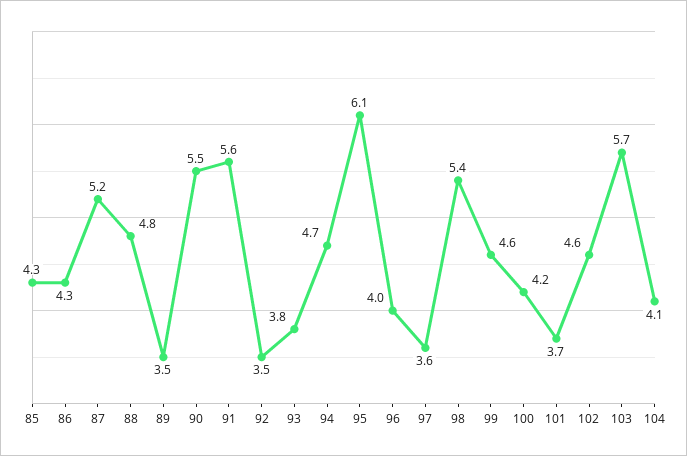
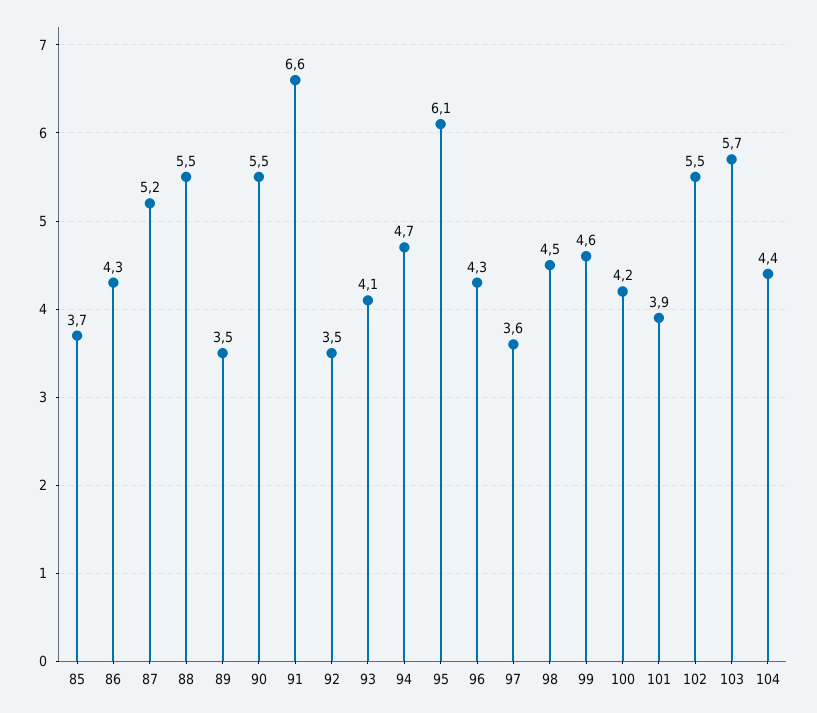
85: 4.3 -> 3.7
88: 4.8 -> 5.5
91: 5.6 -> 6.6
93: 3.8 -> 4.1
96: 4 -> 4.3
98: 5.4 -> 4.5
101: 3.7 -> 3.9
102: 4.6 -> 5.5
104: 4.1 -> 4.4

